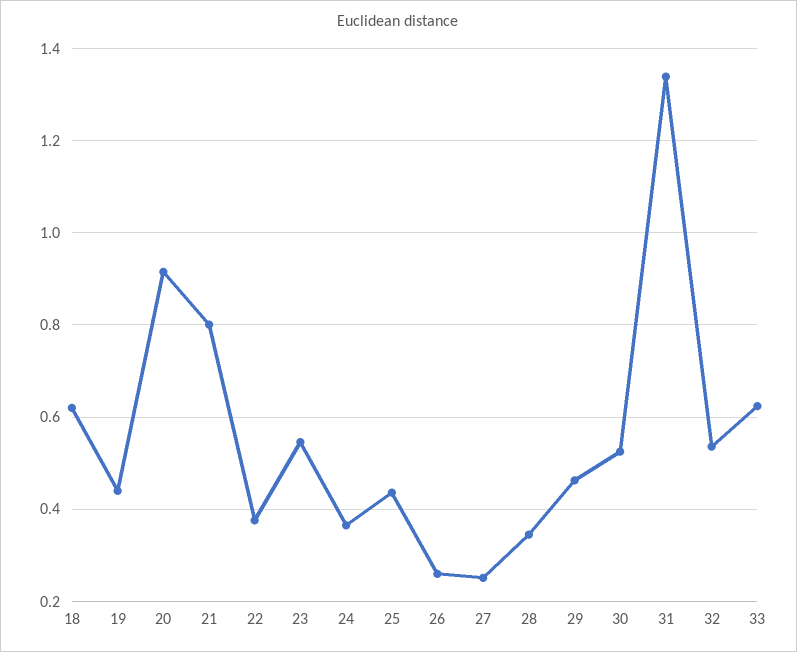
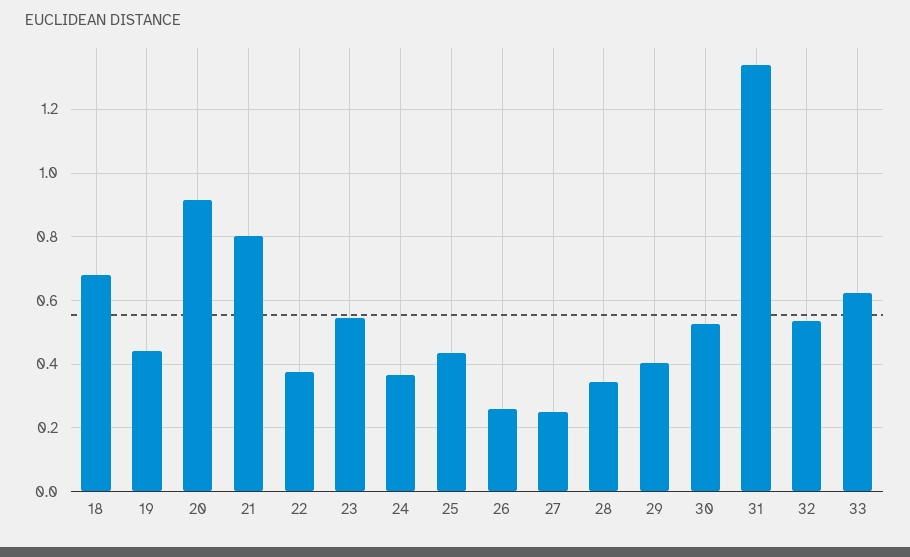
18: 0.62 -> 0.68
29: 0.46 -> 0.4

